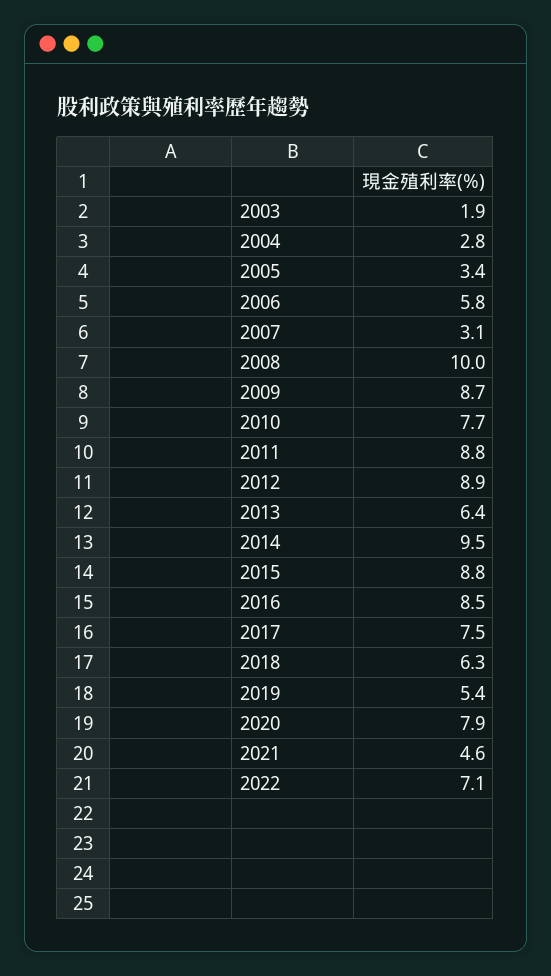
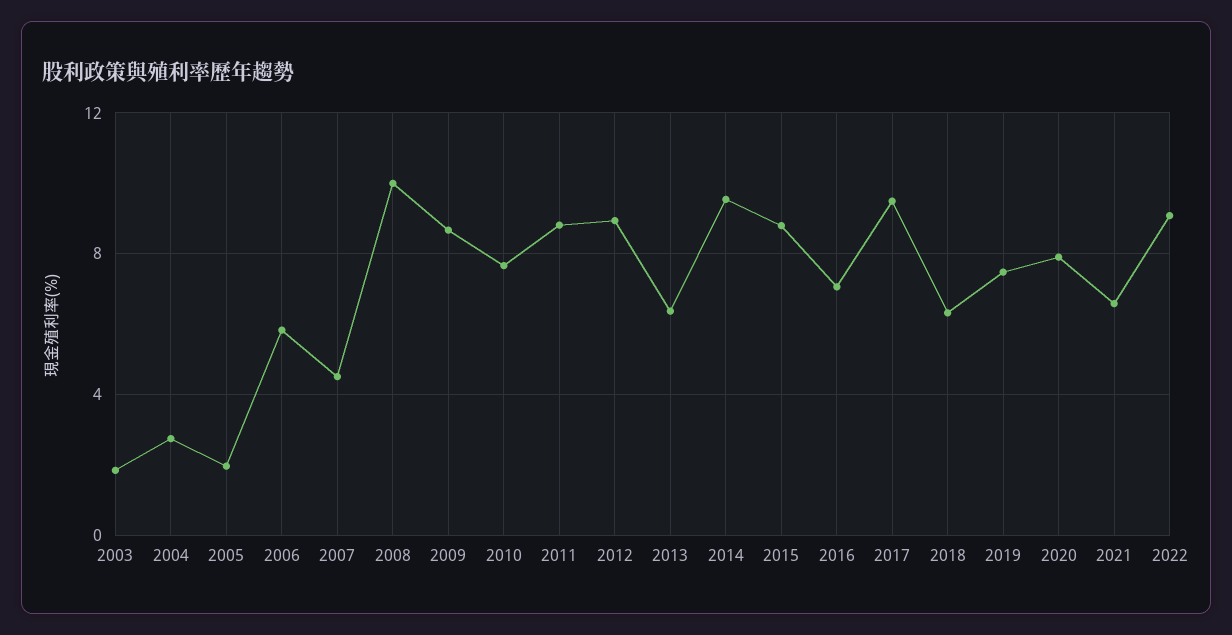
2005: 3.4 -> 2
2007: 3.1 -> 4.5
2016: 8.5 -> 7
2017: 7.5 -> 9.5
2019: 5.4 -> 7.5
2021: 4.6 -> 6.5
2022: 7.1 -> 9

